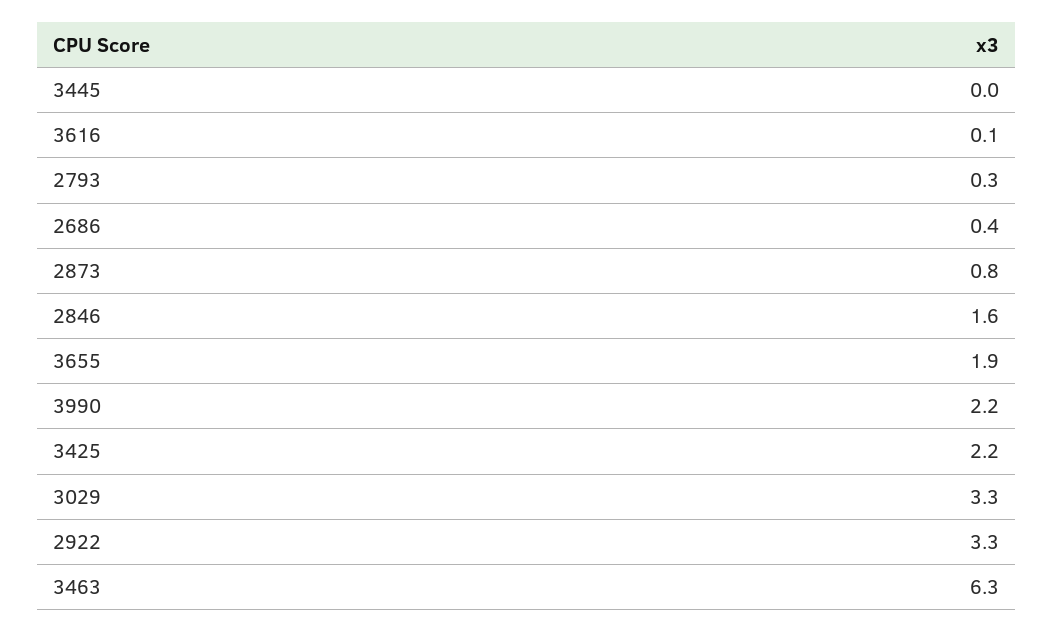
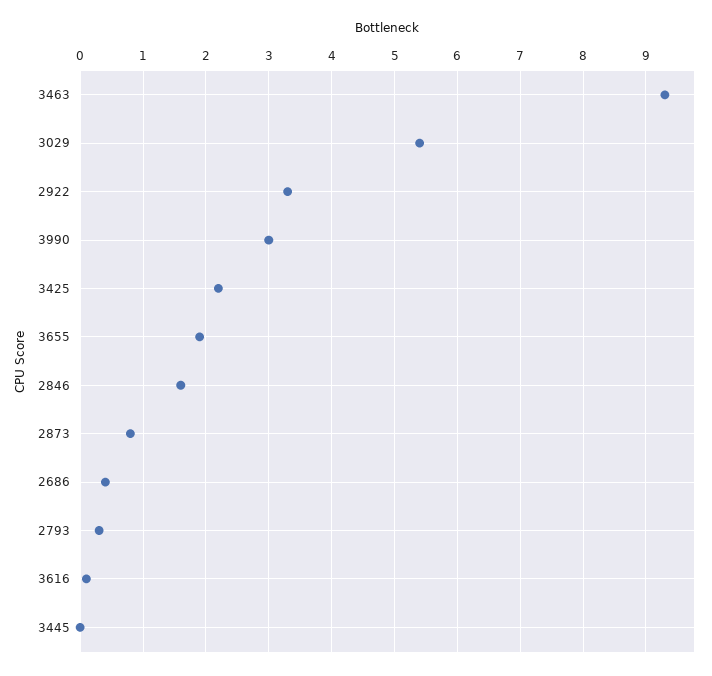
3990: 2.2 -> 3
3029: 3.3 -> 5.4
3463: 6.3 -> 9.3

